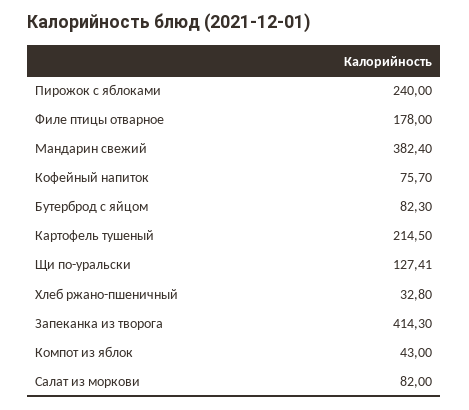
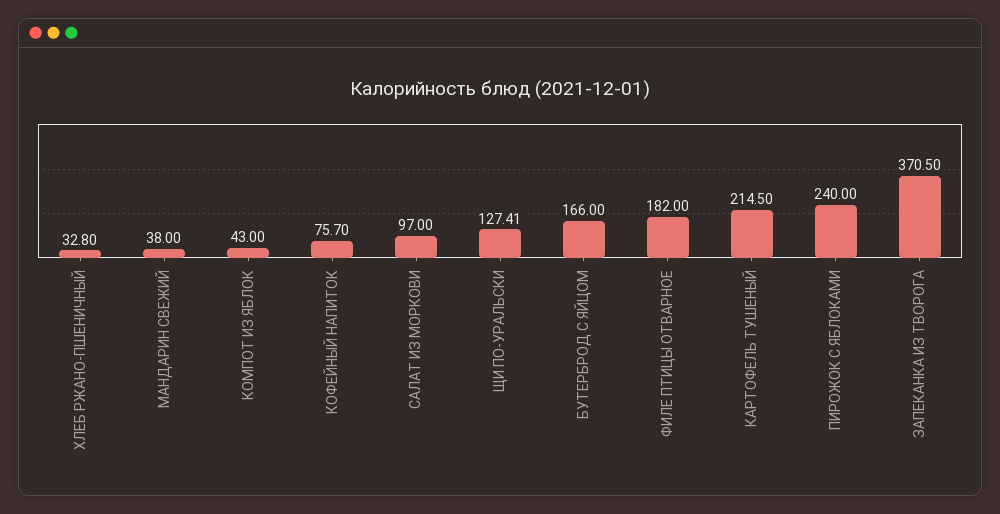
Филе птицы отварное: 178 -> 182
Мандарин свежий: 382.4 -> 38
Бутерброд с яйцом: 82.3 -> 166
Запеканка из творога: 414.3 -> 370.5
Салат из моркови: 82 -> 97

